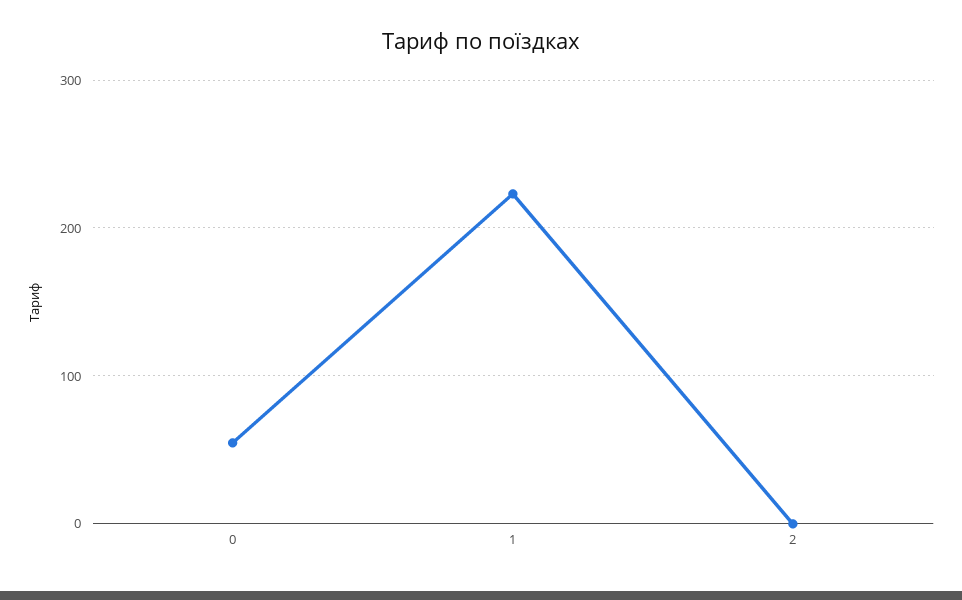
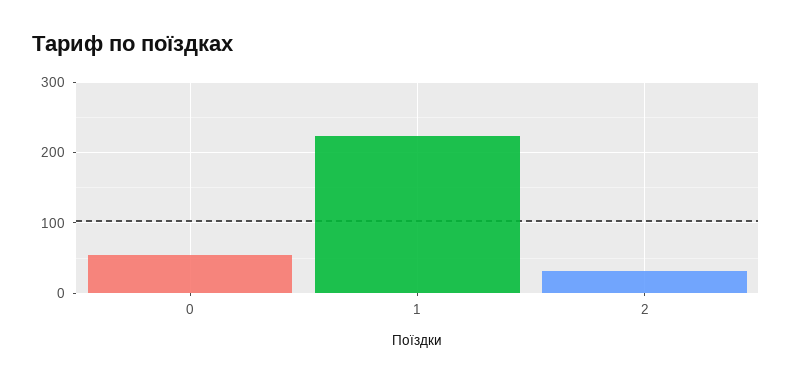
2: 0 -> 30

